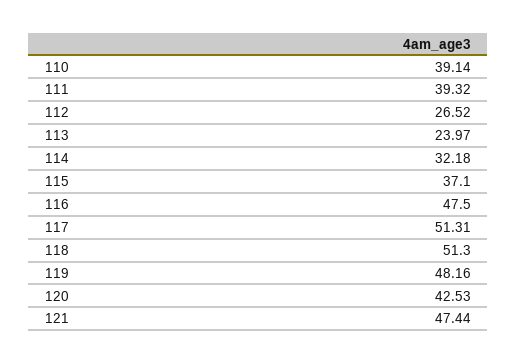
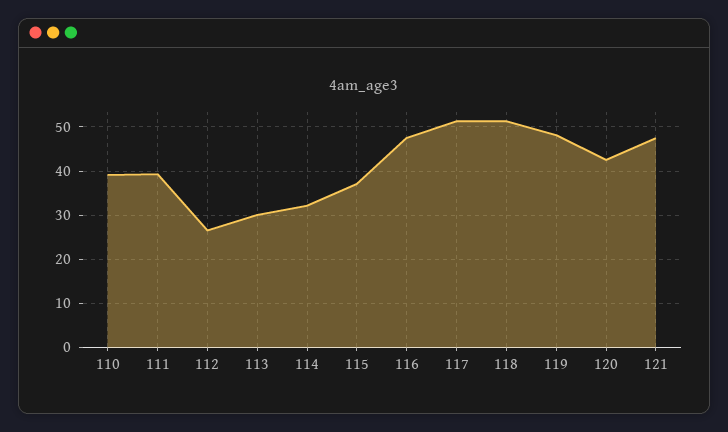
113: 23.97 -> 30

